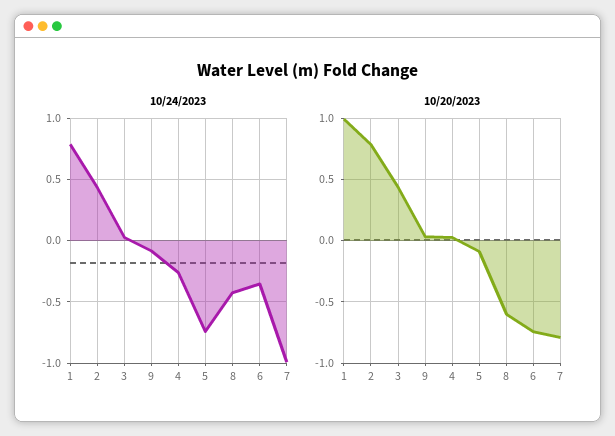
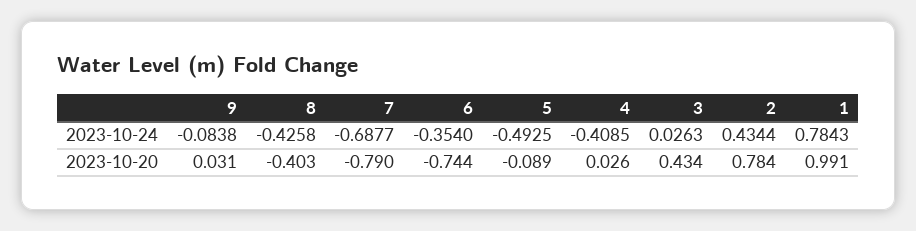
10/24/2023, 4: -0.25 -> -0.4085
10/24/2023, 5: -0.75 -> -0.4925
10/24/2023, 7: -1 -> -0.6877
10/20/2023, 8: -0.6 -> -0.403

